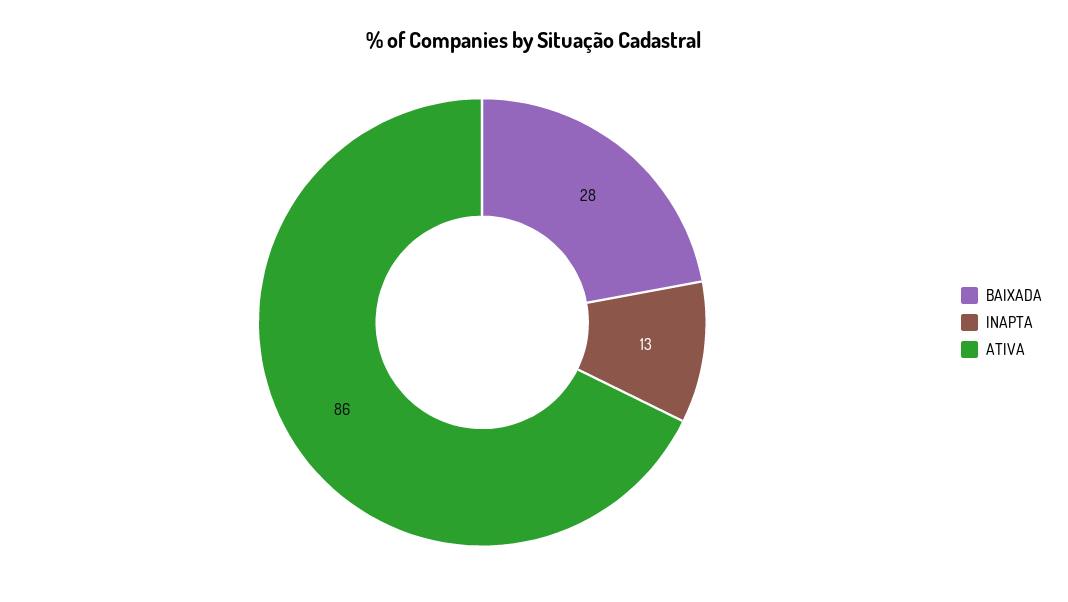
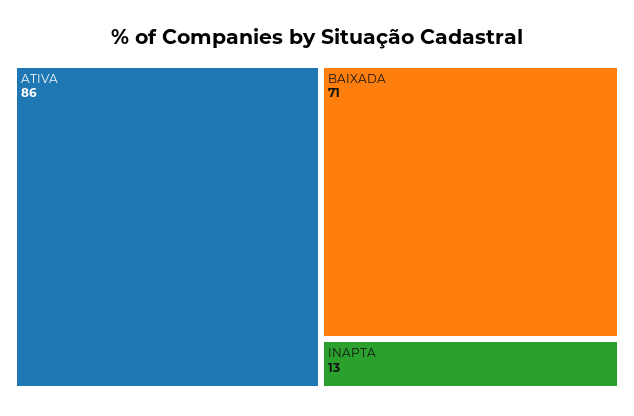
BAIXADA: 28 -> 71

